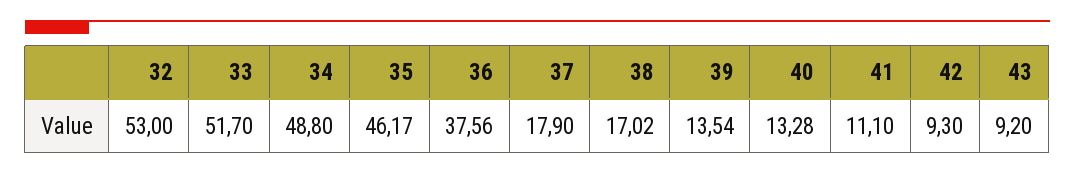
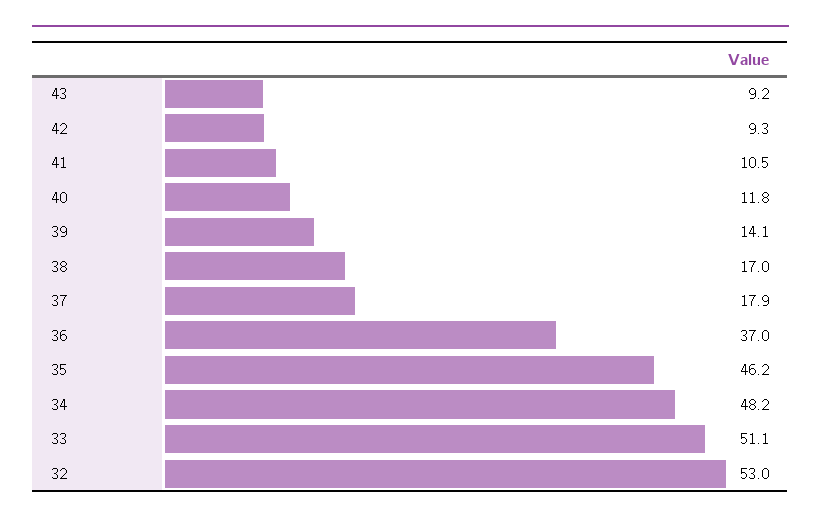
33: 51.7 -> 51.1
34: 48.8 -> 48.2
36: 37.56 -> 37
39: 13.54 -> 14.1
40: 13.28 -> 11.8
41: 11.1 -> 10.5

